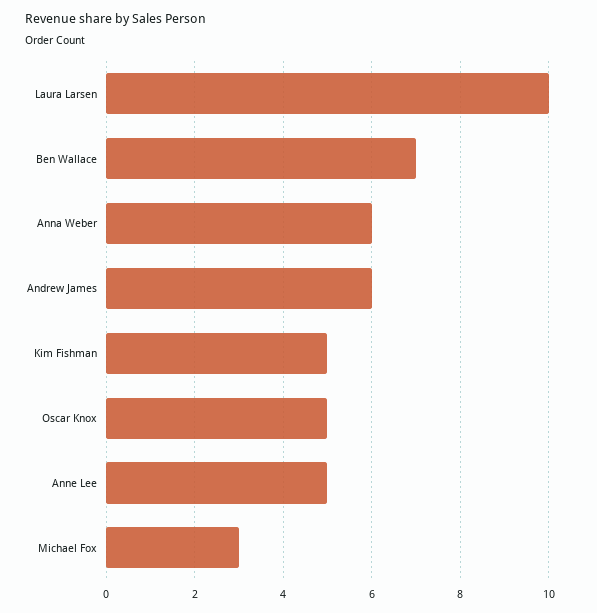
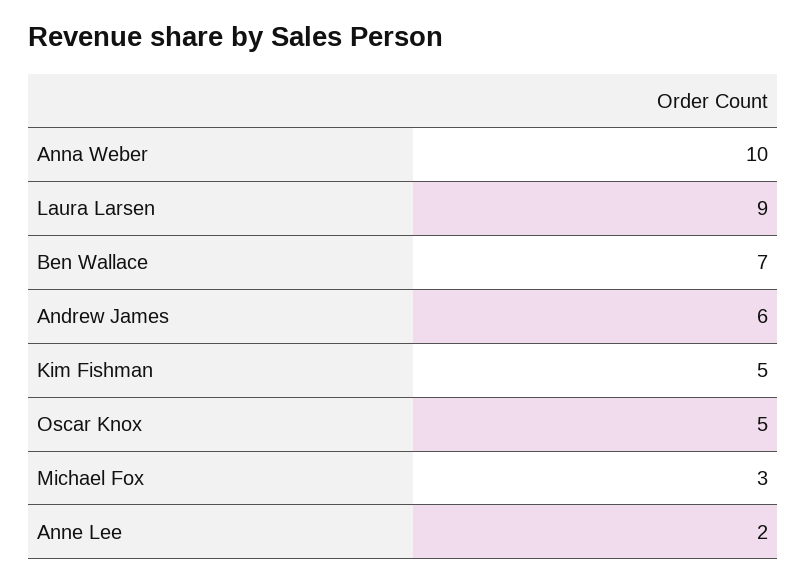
Laura Larsen: 10 -> 9
Anna Weber: 6 -> 10
Anne Lee: 5 -> 2

